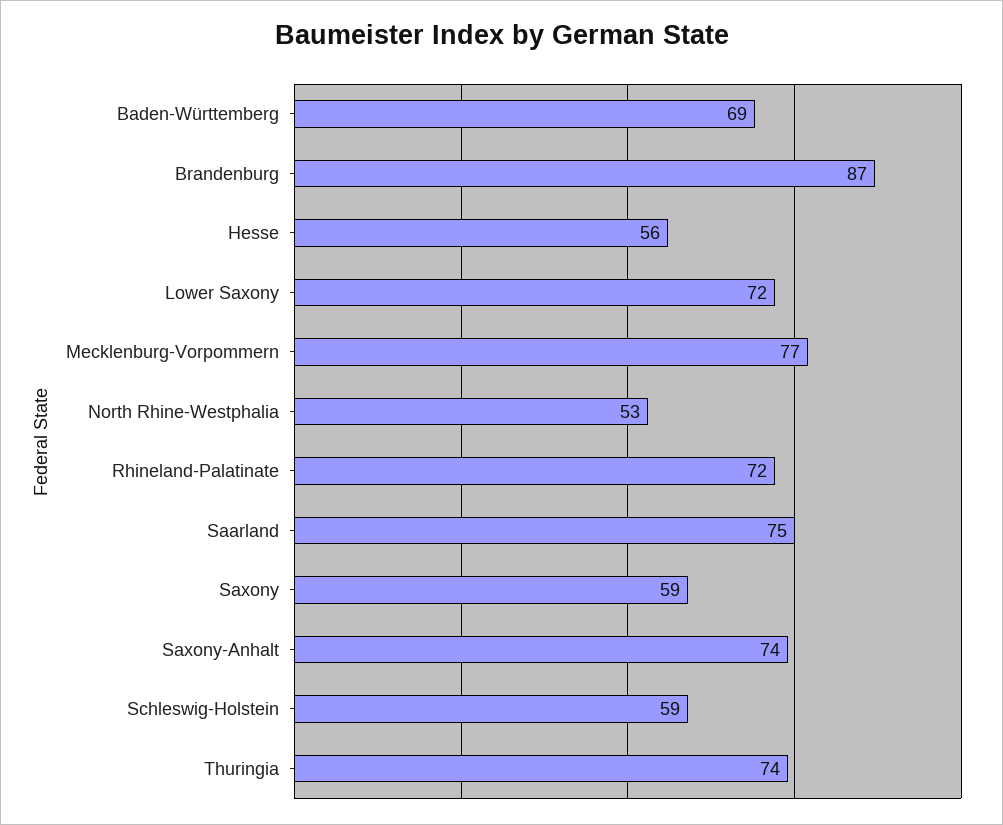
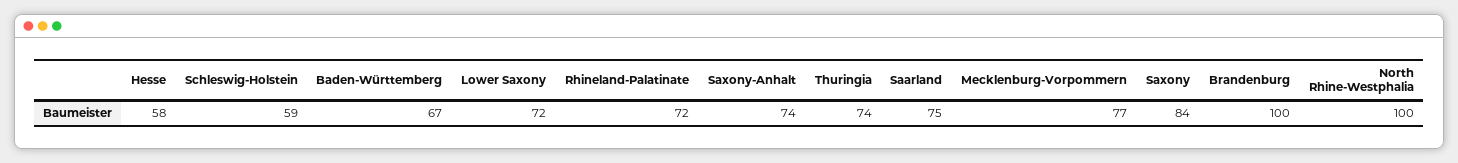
Baden-Württemberg: 69 -> 67
Brandenburg: 87 -> 100
Hesse: 56 -> 58
North Rhine-Westphalia: 53 -> 100
Saxony: 59 -> 84

